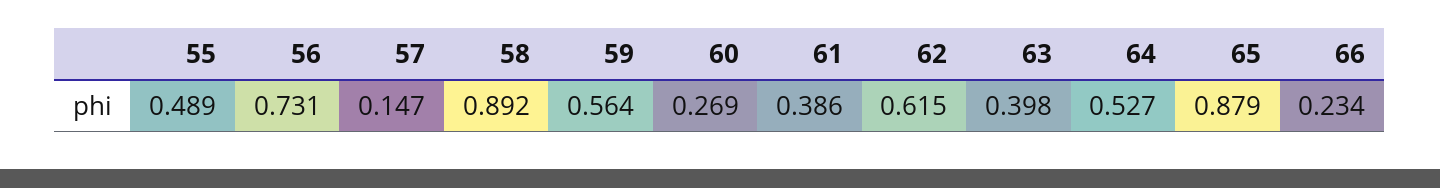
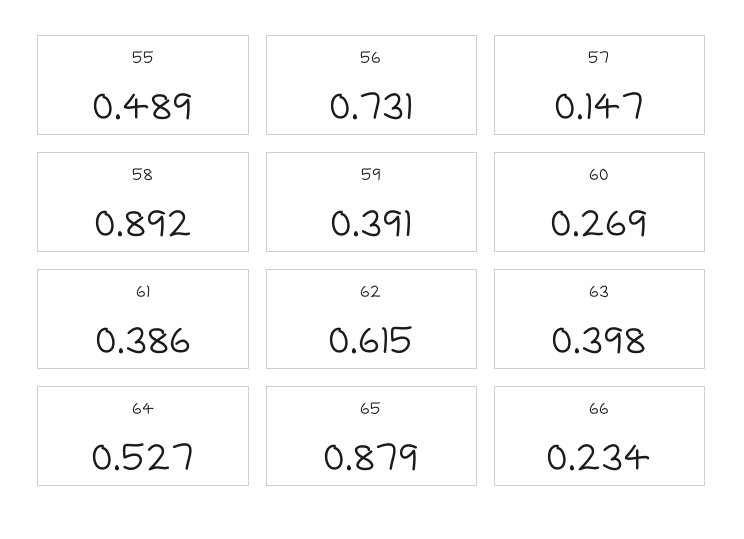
59: 0.564 -> 0.391

